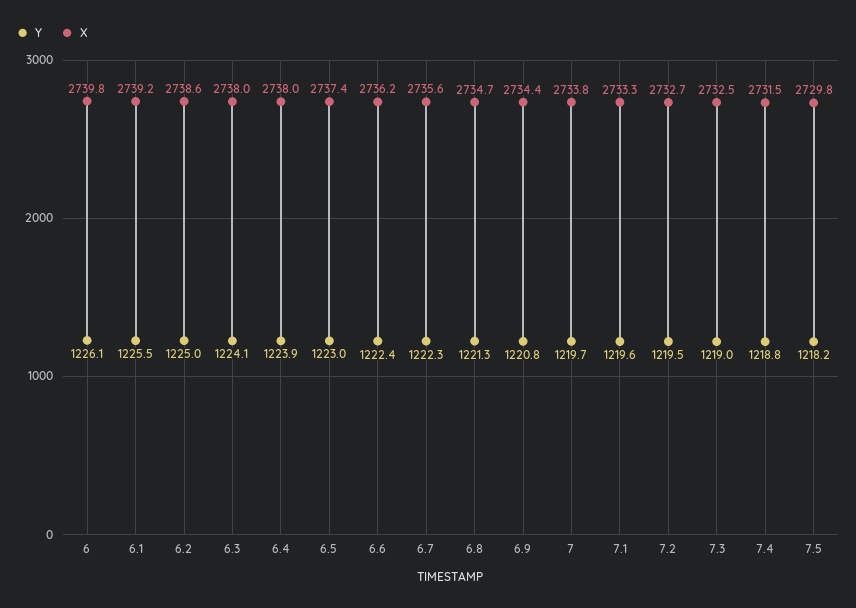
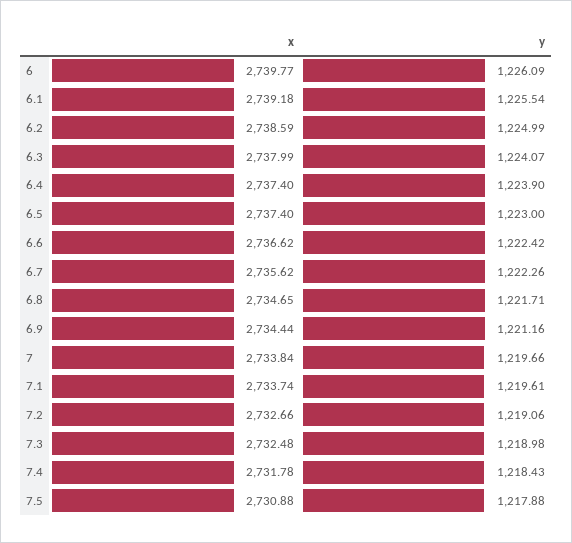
X, 6.4: 2738 -> 2737.4
X, 6.6: 2736.2 -> 2736.62
Y, 6.8: 1221.3 -> 1221.71
Y, 6.9: 1220.8 -> 1221.16
X, 7.1: 2733.3 -> 2733.74
Y, 7.2: 1219.5 -> 1219.06
Y, 7.4: 1218.8 -> 1218.43
X, 7.4: 2731.5 -> 2731.78
Y, 7.5: 1218.2 -> 1217.88
X, 7.5: 2729.8 -> 2730.88

